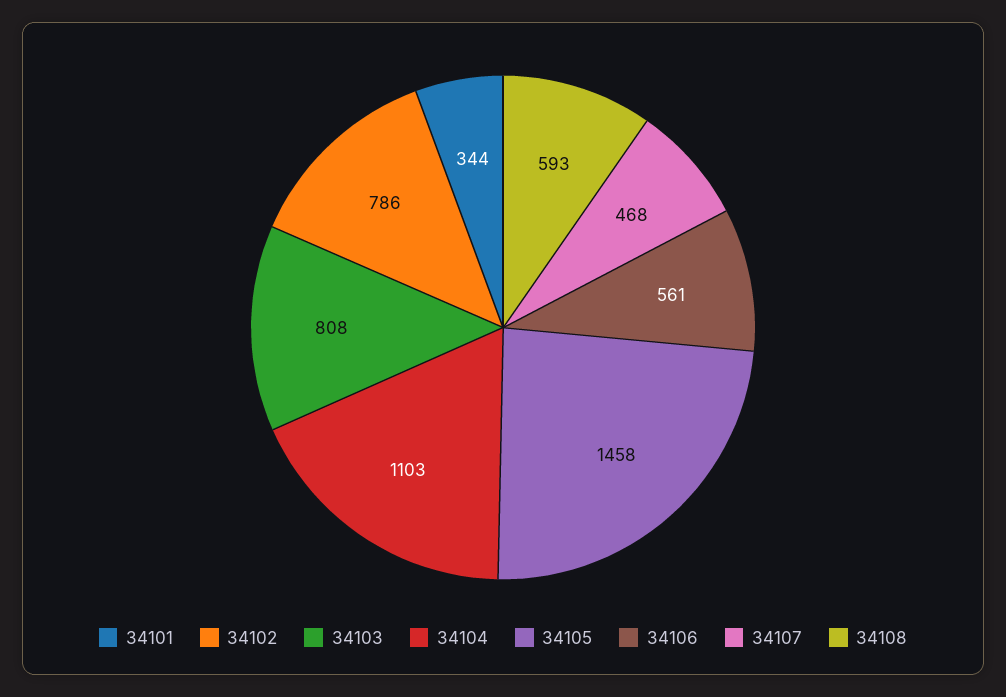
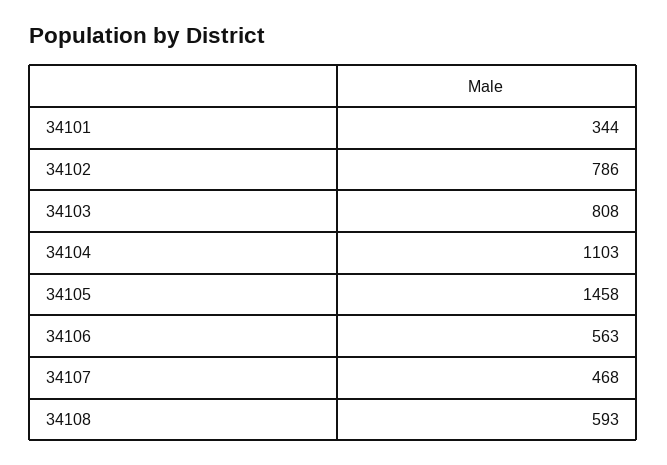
34106: 561 -> 563

